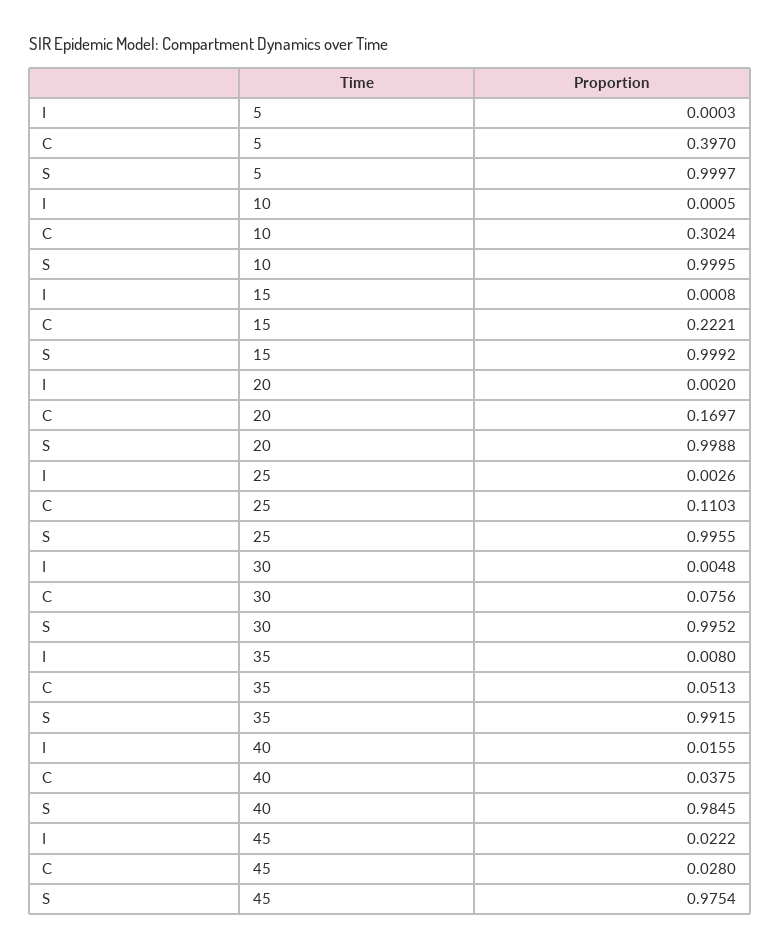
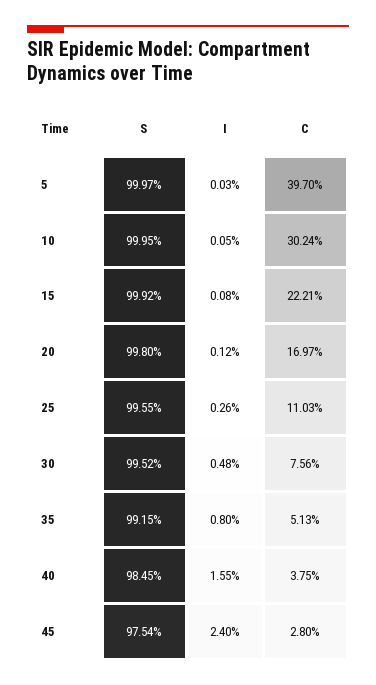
I, 20: 0.002 -> 0.0012
S, 20: 0.9988 -> 0.998
I, 45: 0.0222 -> 0.024

